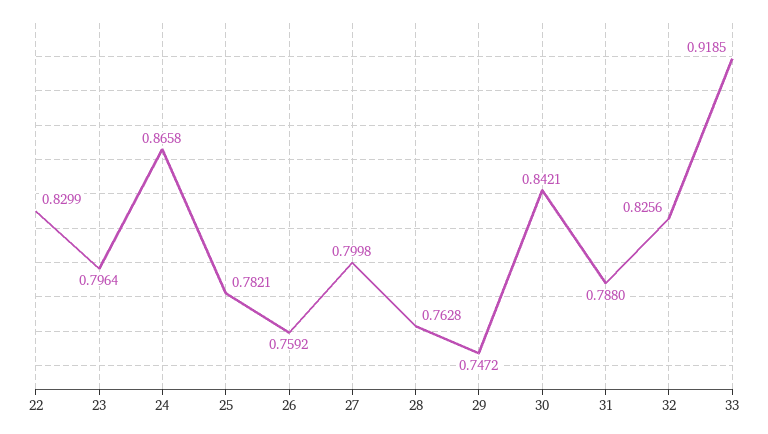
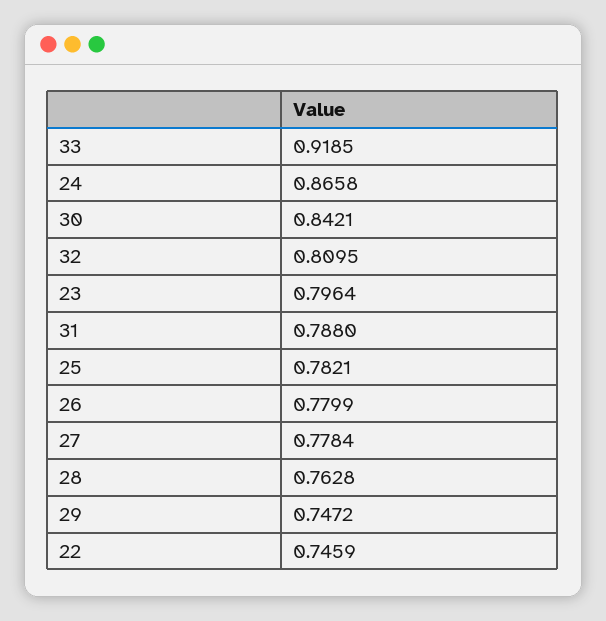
22: 0.8299 -> 0.7459
26: 0.7592 -> 0.7799
27: 0.7998 -> 0.7784
32: 0.8256 -> 0.8095

